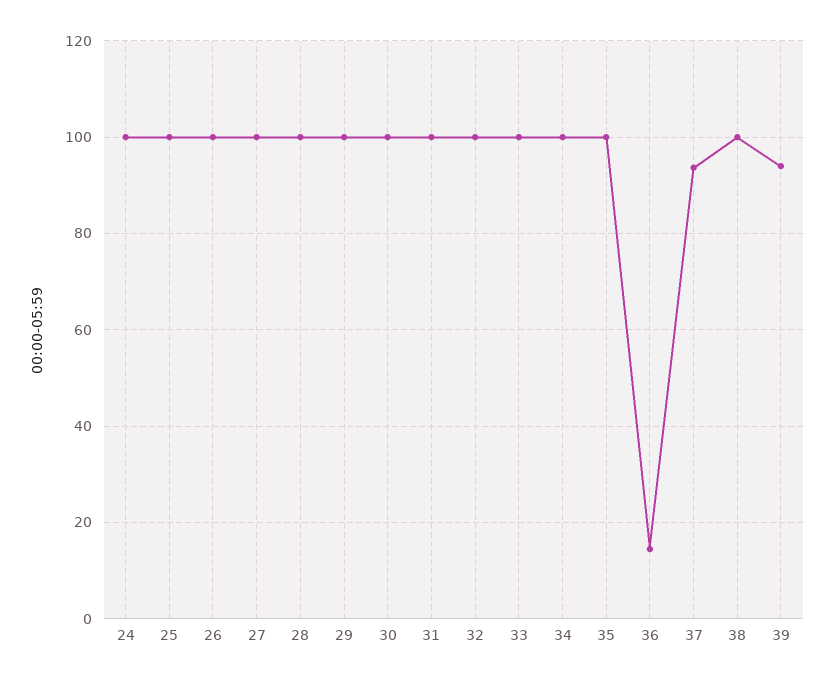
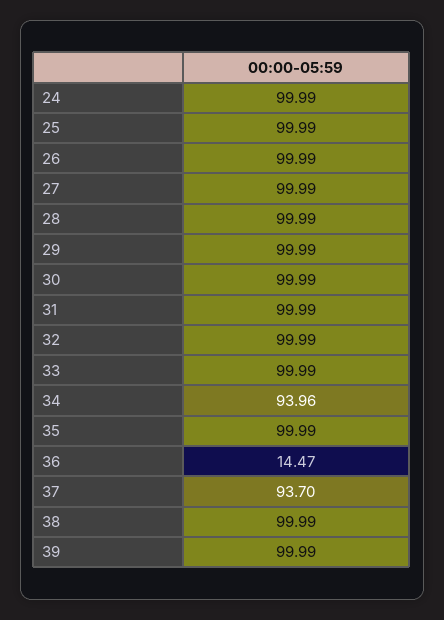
34: 100 -> 93.96
39: 94 -> 99.99

